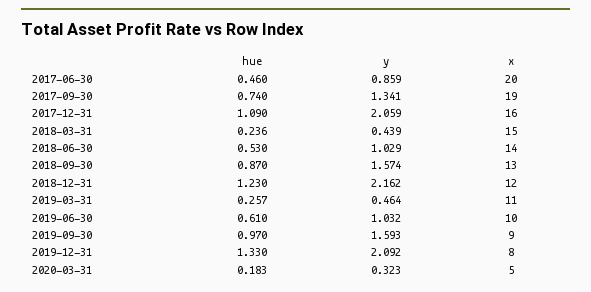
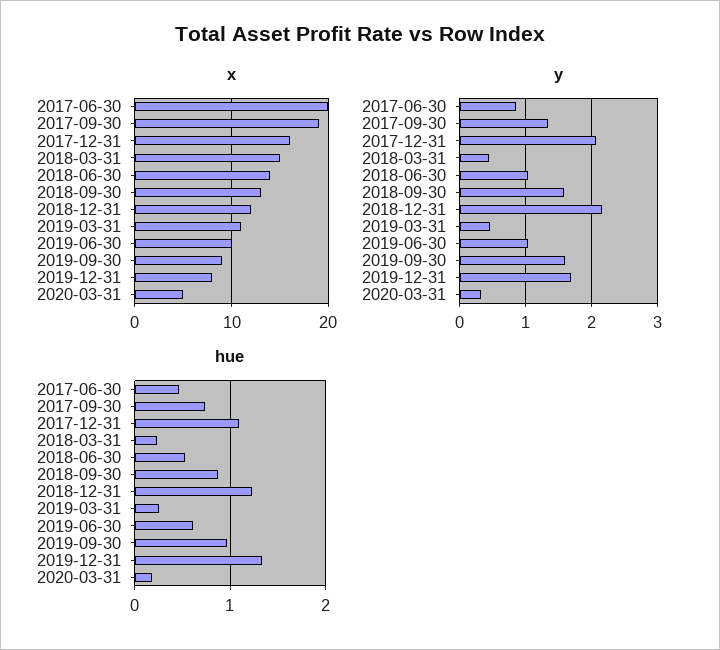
y, 2019-12-31: 2.092 -> 1.7

